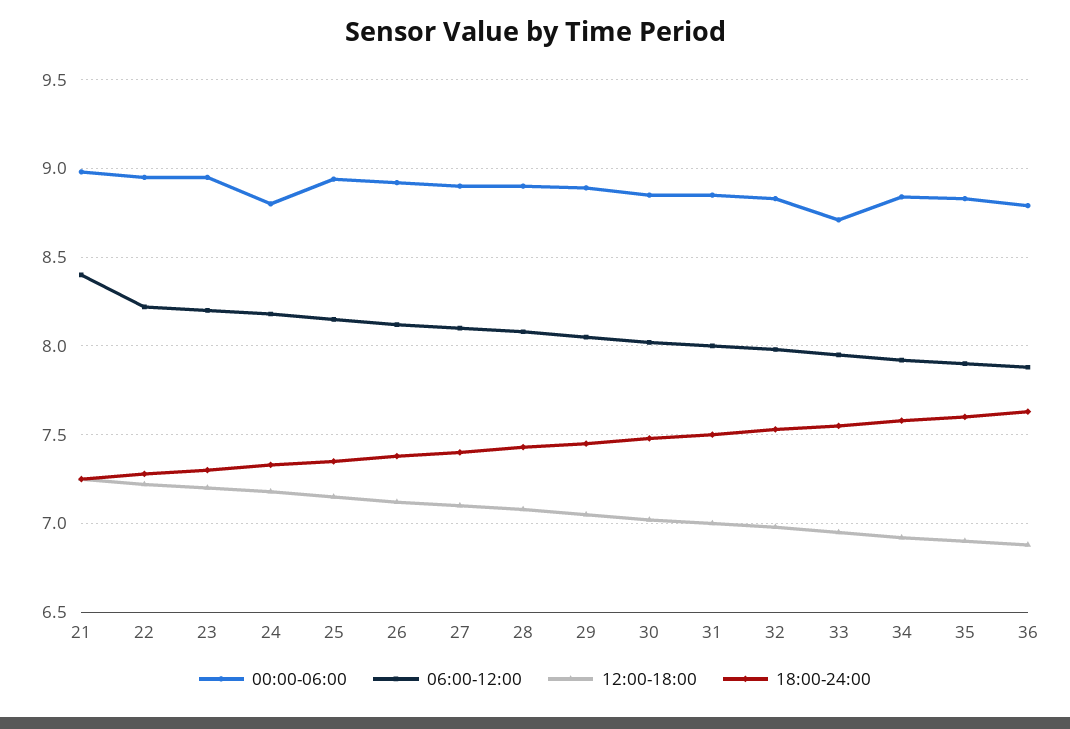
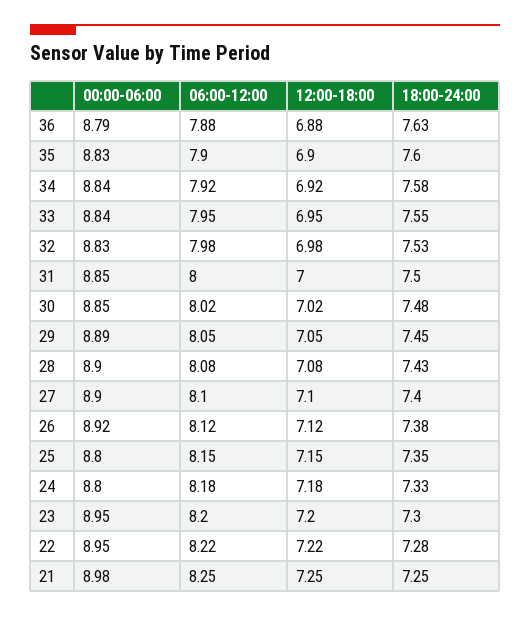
06:00-12:00, 21: 8.4 -> 8.25
00:00-06:00, 25: 8.95 -> 8.8
00:00-06:00, 33: 8.7 -> 8.84

